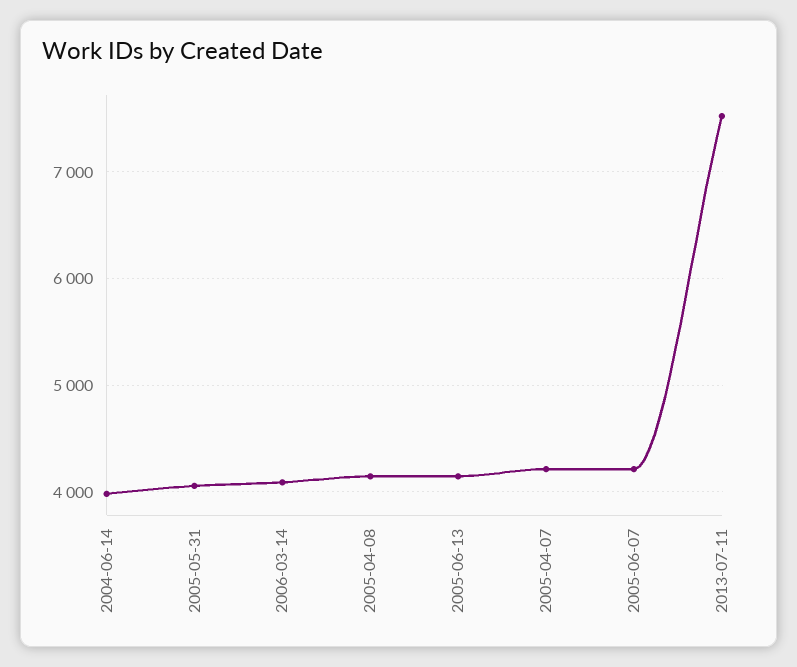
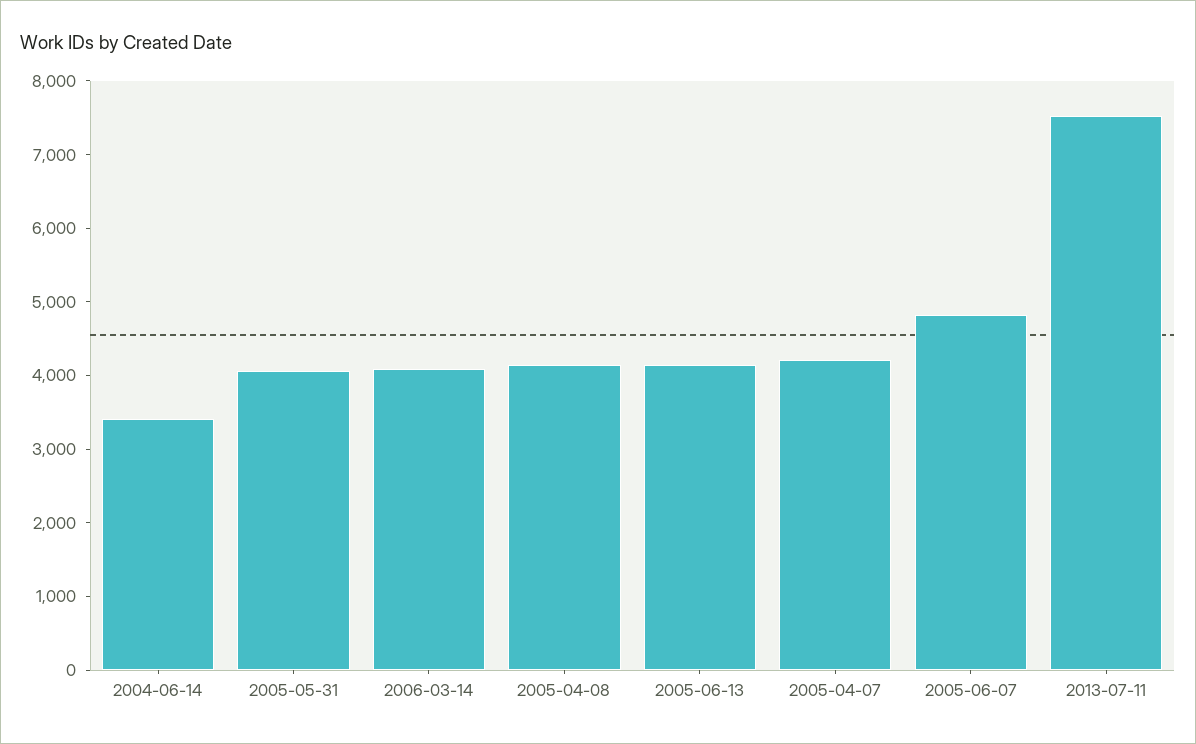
2004-06-14: 4000 -> 3400
2005-06-07: 4200 -> 4800

